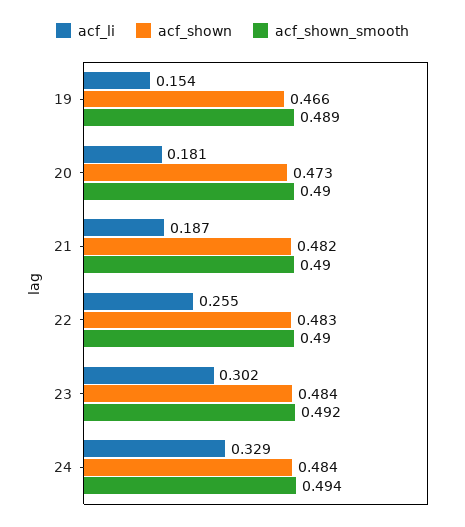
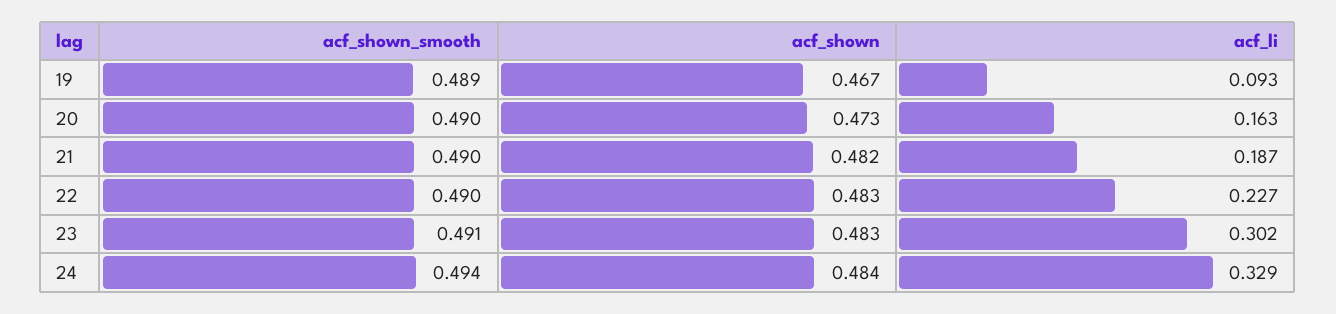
acf_li, 19: 0.154 -> 0.093
acf_shown, 19: 0.466 -> 0.467
acf_li, 20: 0.181 -> 0.163
acf_li, 22: 0.255 -> 0.227
acf_shown, 23: 0.484 -> 0.483
acf_shown_smooth, 23: 0.492 -> 0.491

